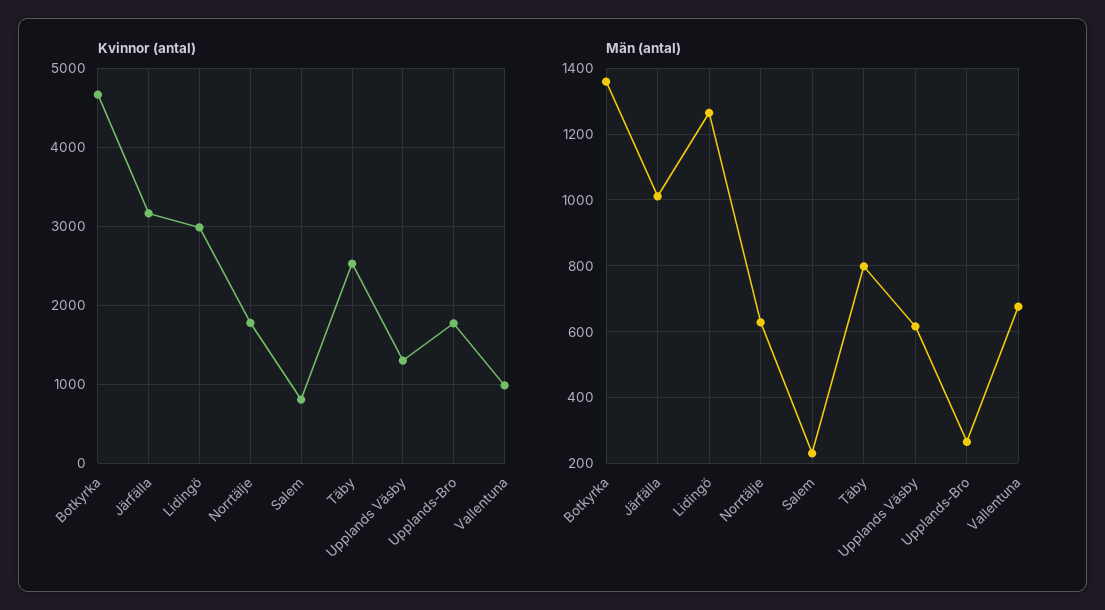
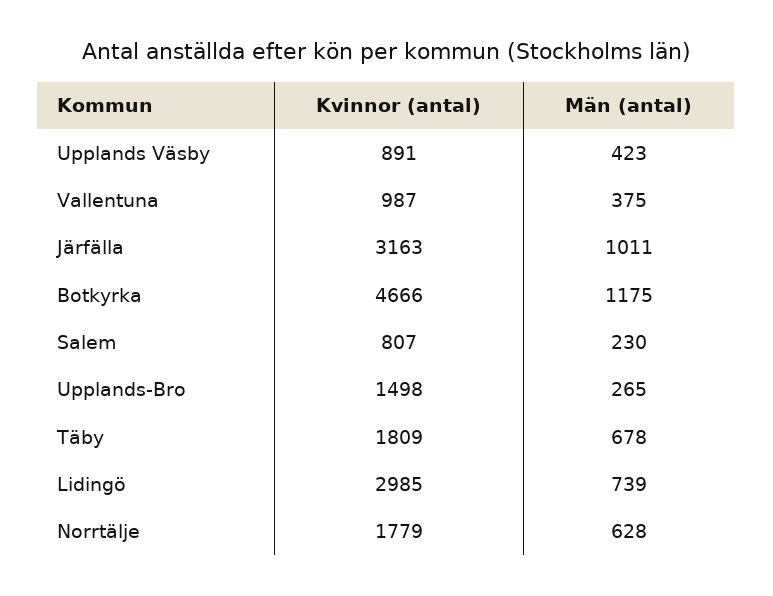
Kvinnor (antal), Täby: 2500 -> 1809
Kvinnor (antal), Upplands Väsby: 1300 -> 891
Kvinnor (antal), Upplands-Bro: 1800 -> 1498
Män (antal), Botkyrka: 1360 -> 1175
Män (antal), Lidingö: 1260 -> 739
Män (antal), Täby: 800 -> 678
Män (antal), Upplands Väsby: 620 -> 423
Män (antal), Vallentuna: 680 -> 375

